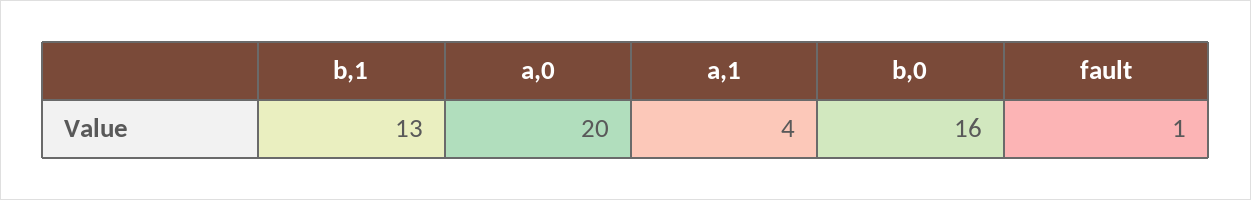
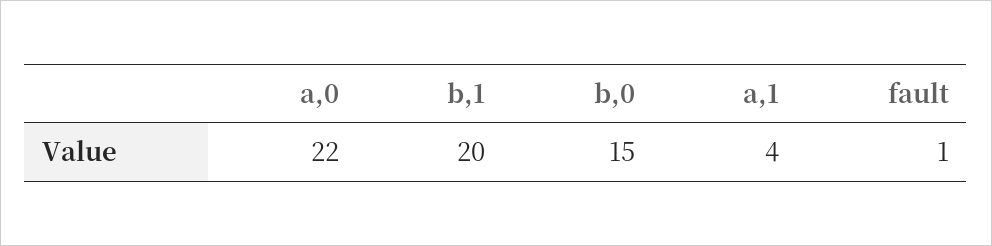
b,1: 13 -> 20
a,0: 20 -> 22
b,0: 16 -> 15

